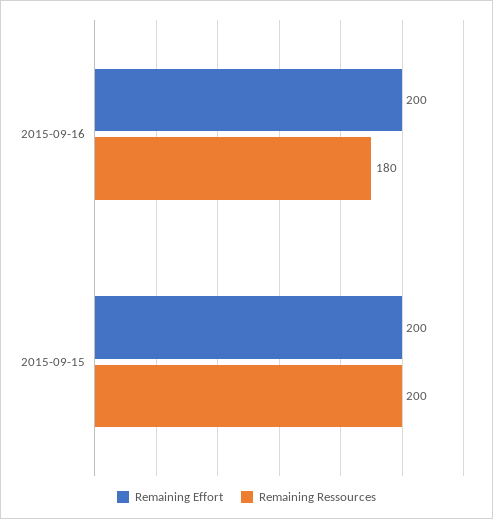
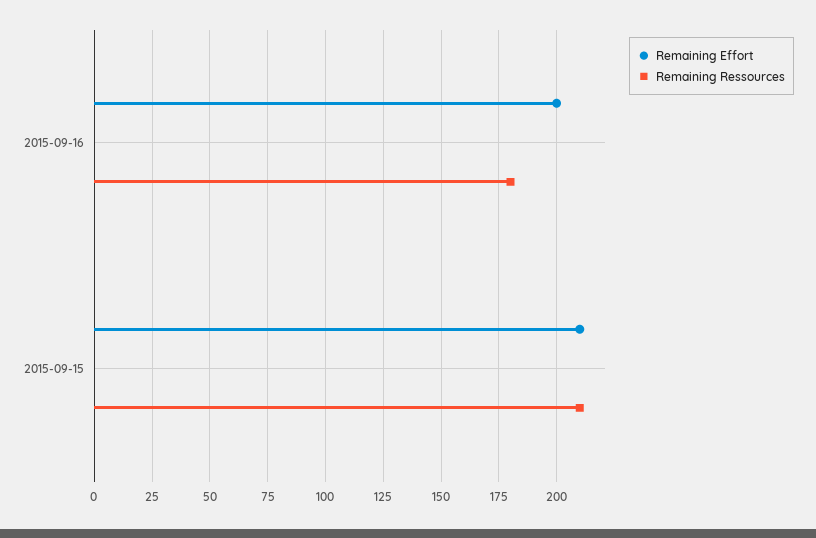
Remaining Effort, 2015-09-15: 200 -> 210
Remaining Ressources, 2015-09-15: 200 -> 210

